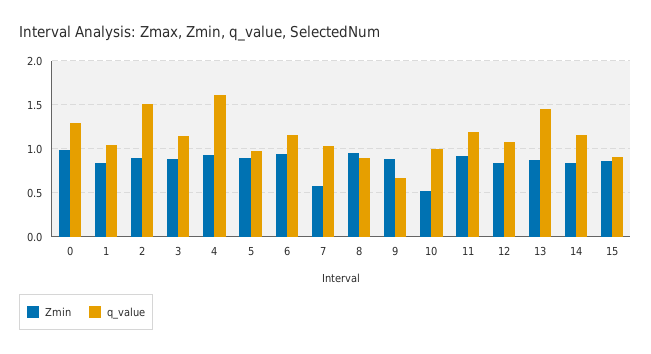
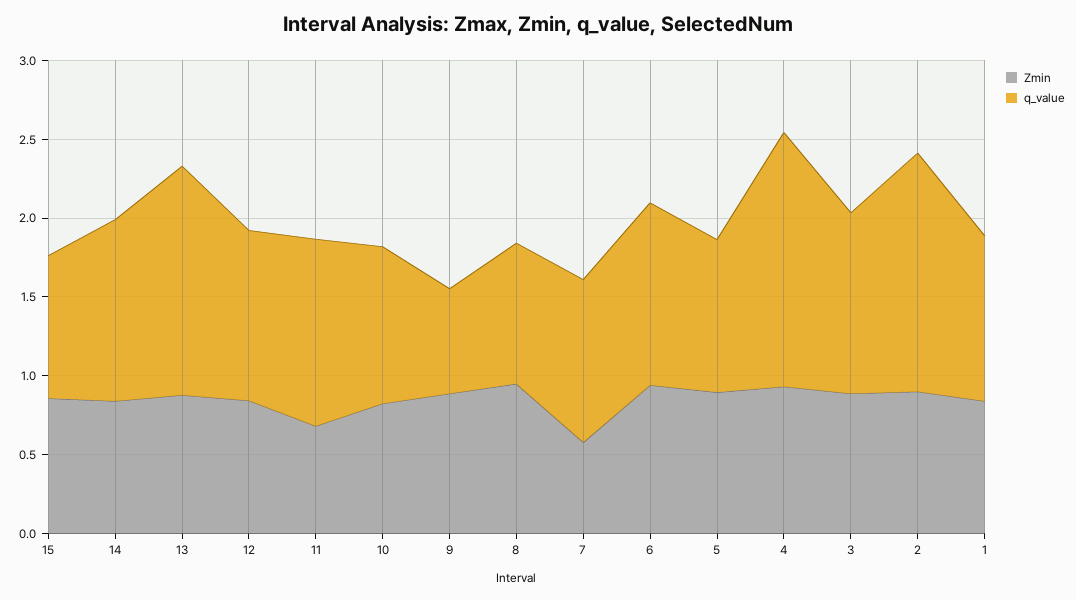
Zmin, 0: 1 -> none
q_value, 0: 1.3 -> none
Zmin, 10: 0.5 -> 0.8
Zmin, 11: 0.9 -> 0.7

